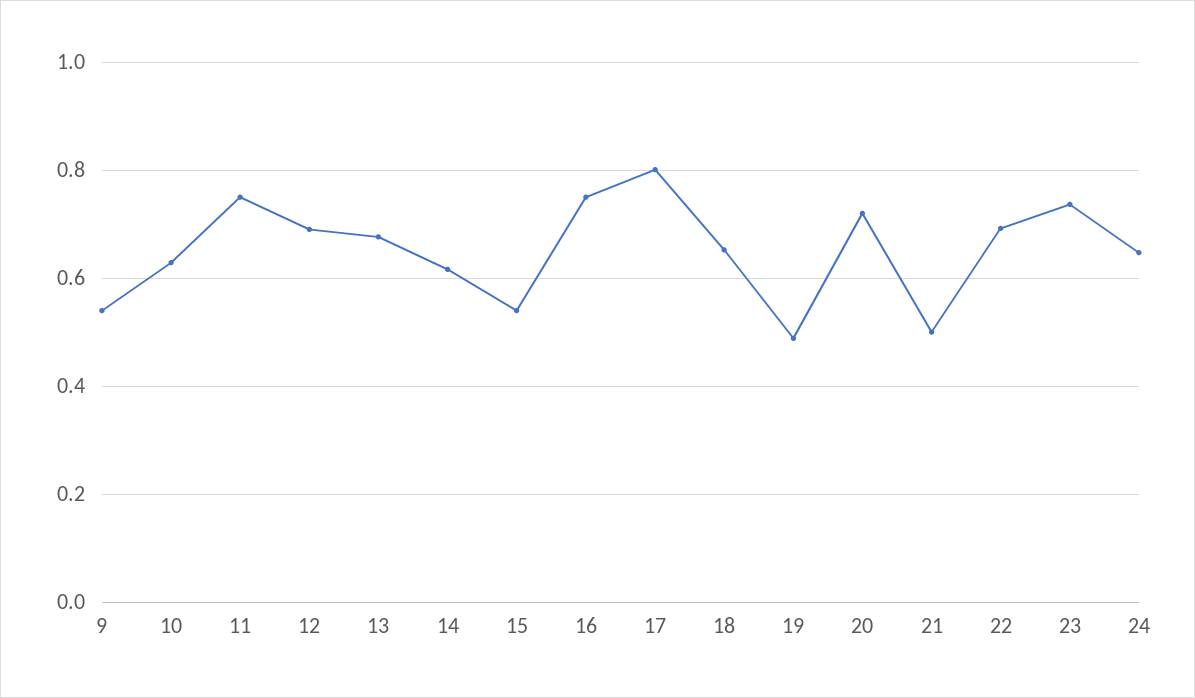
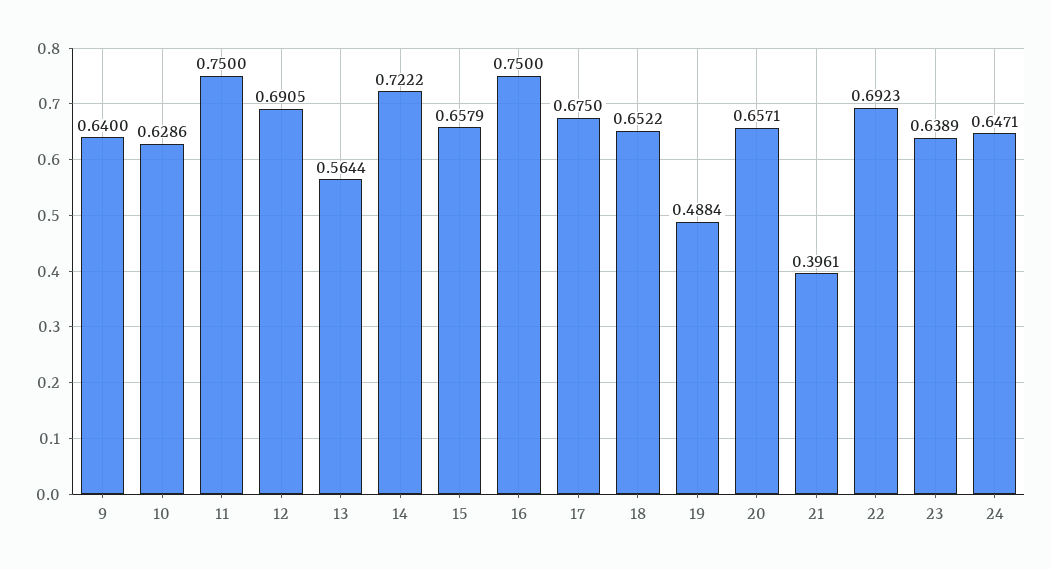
9: 0.54 -> 0.64
13: 0.68 -> 0.5644
14: 0.62 -> 0.7222
15: 0.54 -> 0.6579
17: 0.8 -> 0.675
20: 0.72 -> 0.6571
21: 0.5 -> 0.3961
23: 0.74 -> 0.6389

